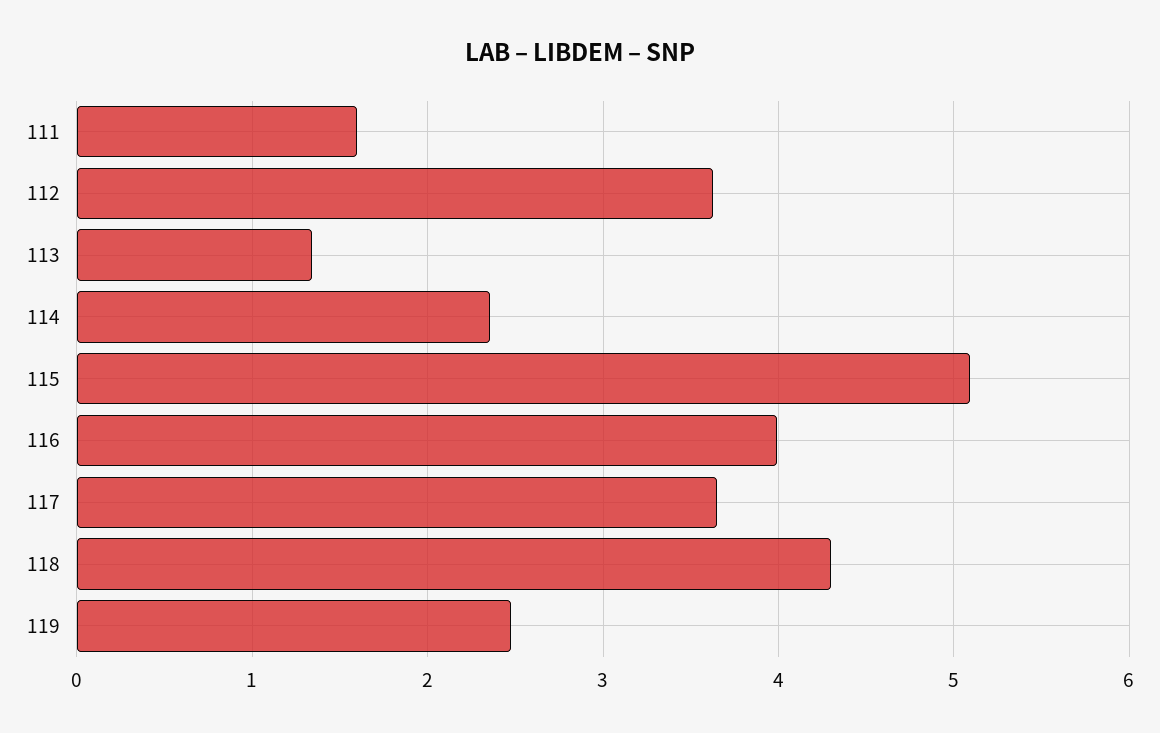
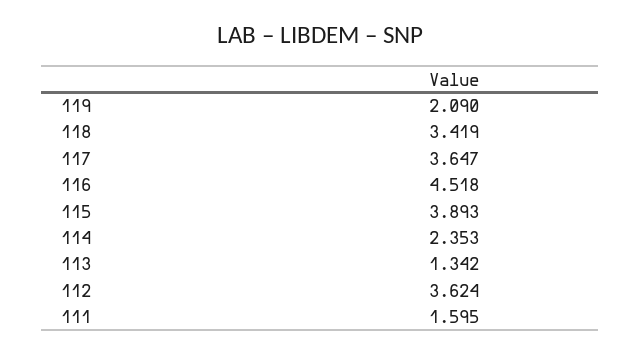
115: 5.1 -> 3.893
116: 4 -> 4.518
118: 4.3 -> 3.419
119: 2.5 -> 2.09

